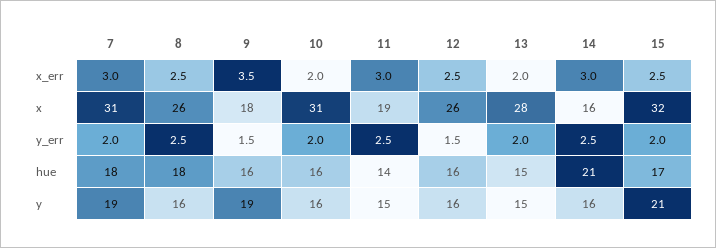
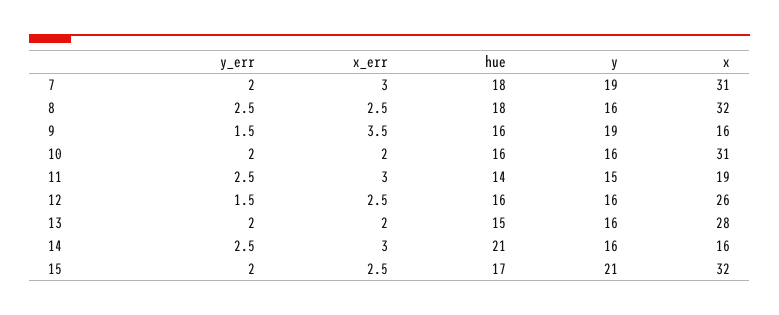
8, x: 26 -> 32
9, x: 18 -> 16
13, y: 15 -> 16

